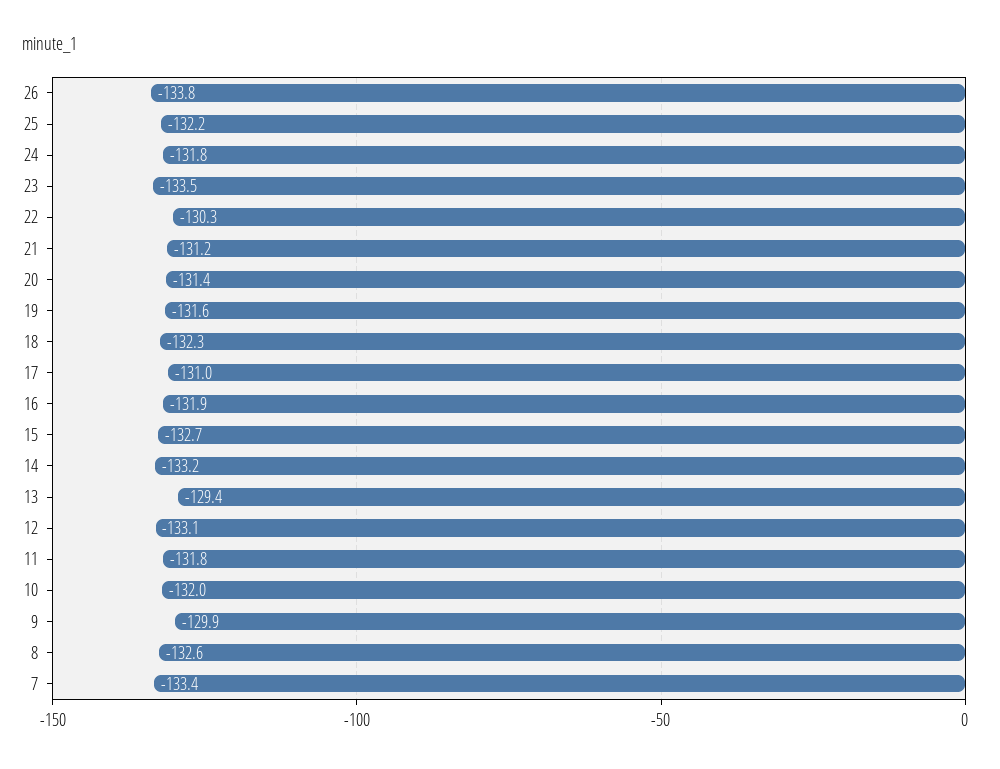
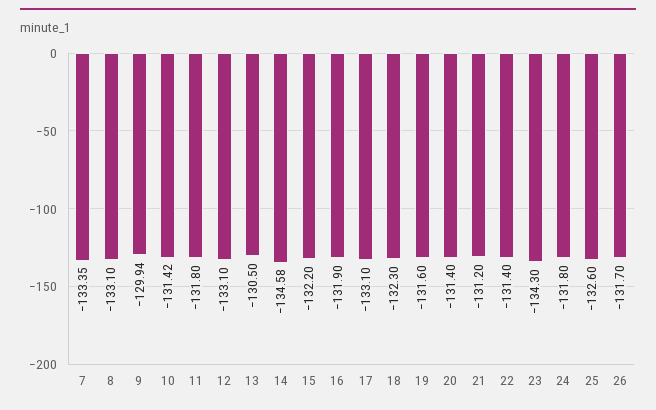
26: -133.8 -> -131.7
25: -132.2 -> -132.6
23: -133.5 -> -134.3
22: -130.3 -> -131.4
17: -131 -> -133.1
15: -132.7 -> -132.2
14: -133.2 -> -134.58
13: -129.4 -> -130.5
10: -132 -> -131.42
8: -132.6 -> -133.1

